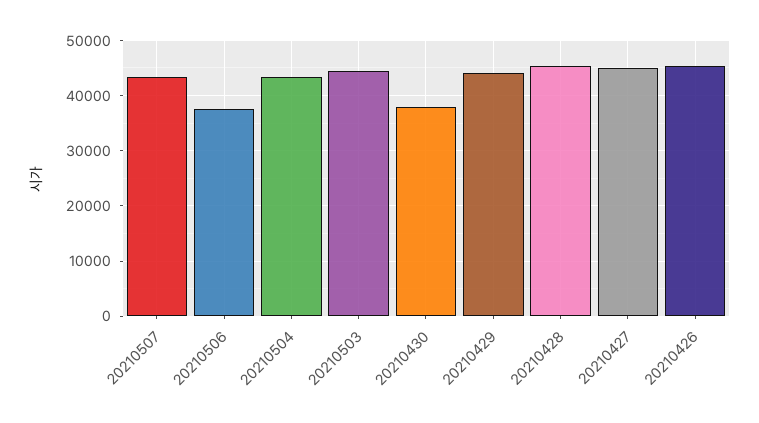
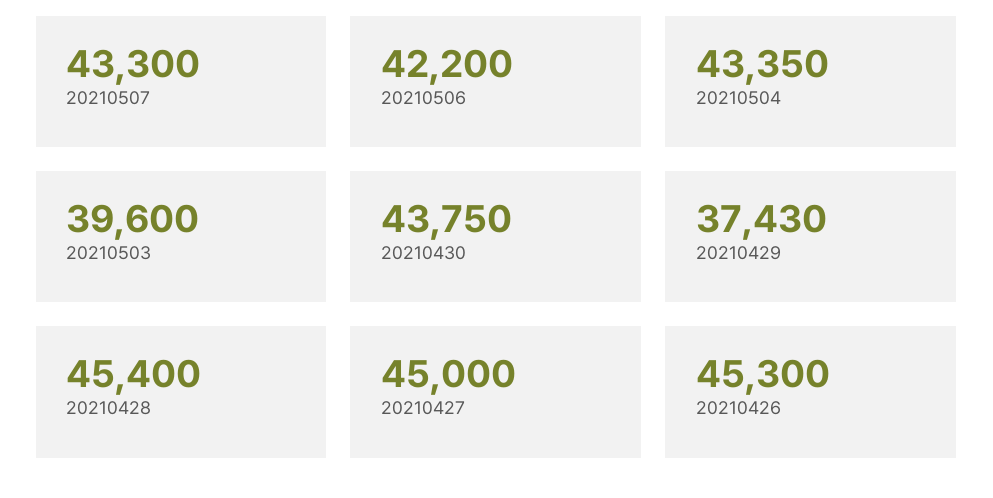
20210506: 38000 -> 42200
20210503: 44000 -> 39600
20210430: 38000 -> 43750
20210429: 44000 -> 37430

